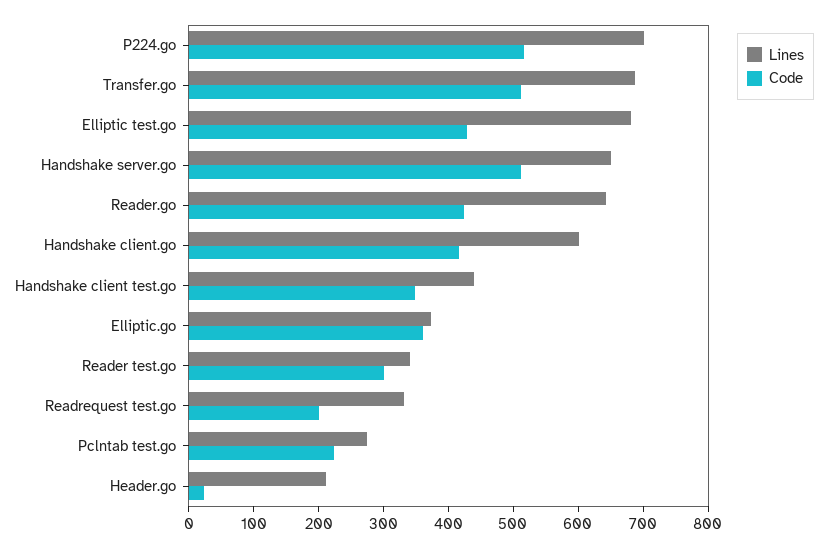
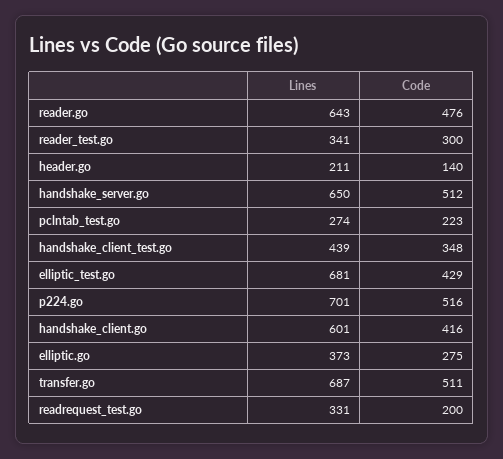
Code, Reader.go: 420 -> 476
Code, Elliptic.go: 360 -> 275
Code, Header.go: 20 -> 140

